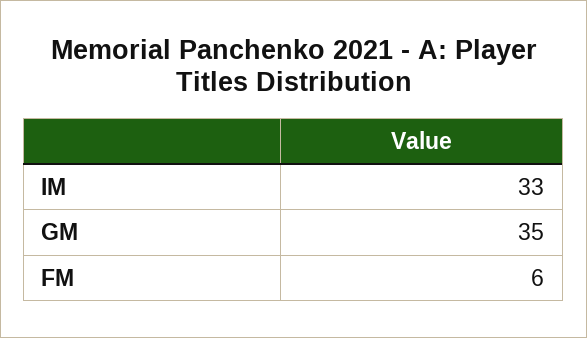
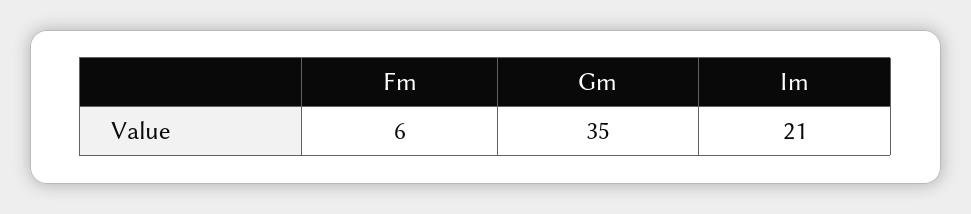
IM: 33 -> 21

